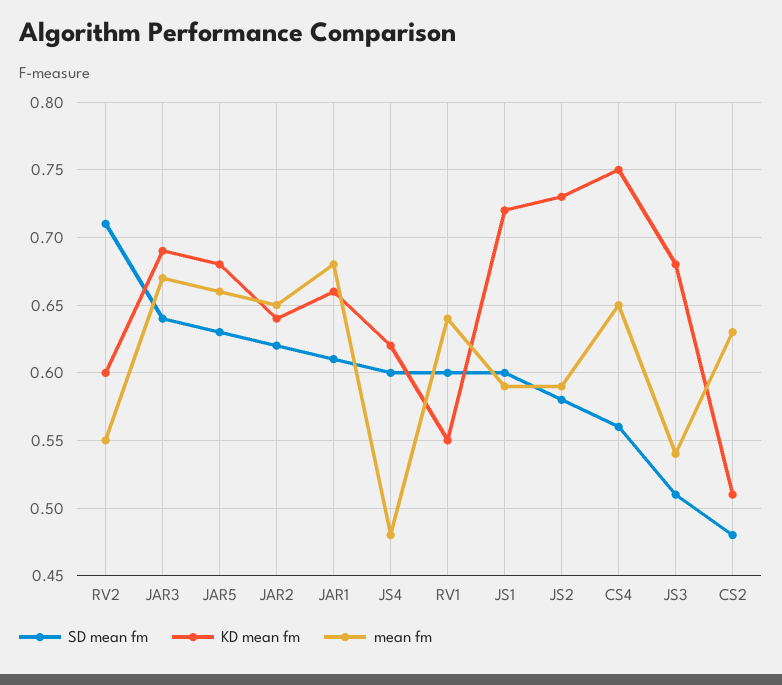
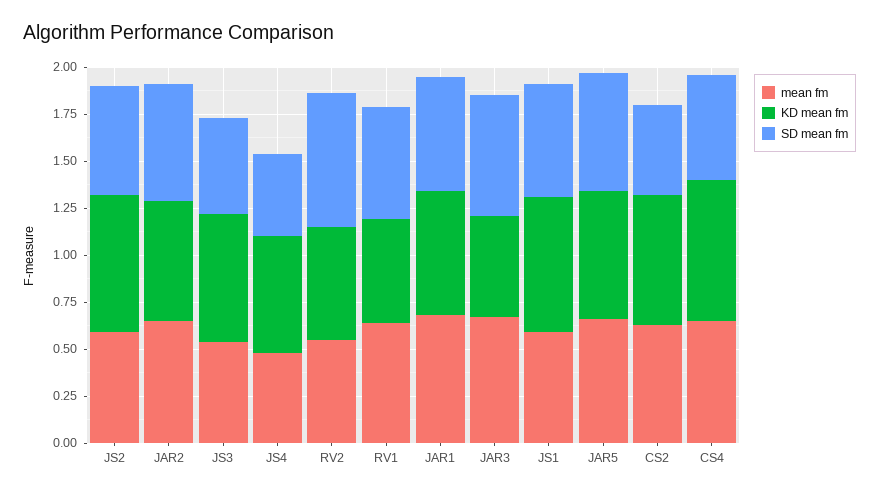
KD mean fm, JAR3: 0.69 -> 0.55
SD mean fm, JS4: 0.6 -> 0.45
KD mean fm, CS2: 0.51 -> 0.7

